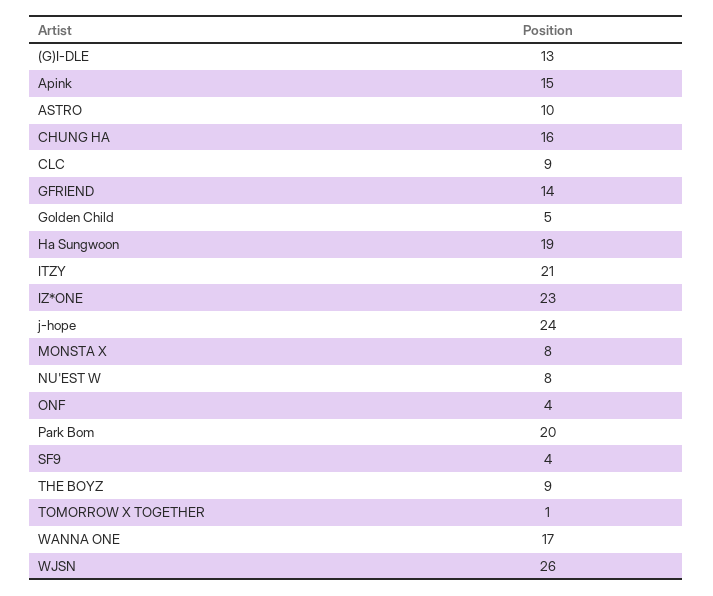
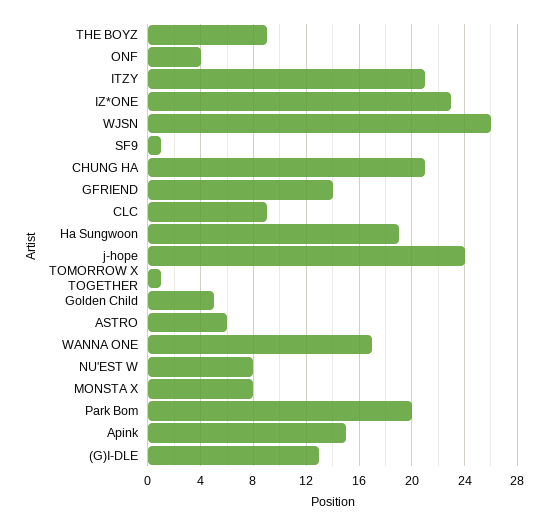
ASTRO: 10 -> 6
CHUNG HA: 16 -> 21
SF9: 4 -> 1

